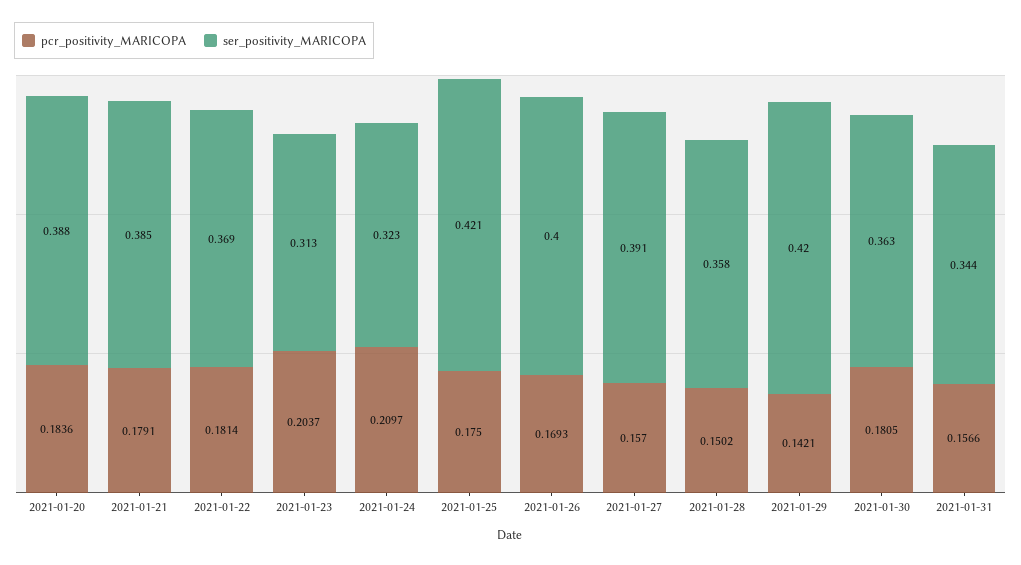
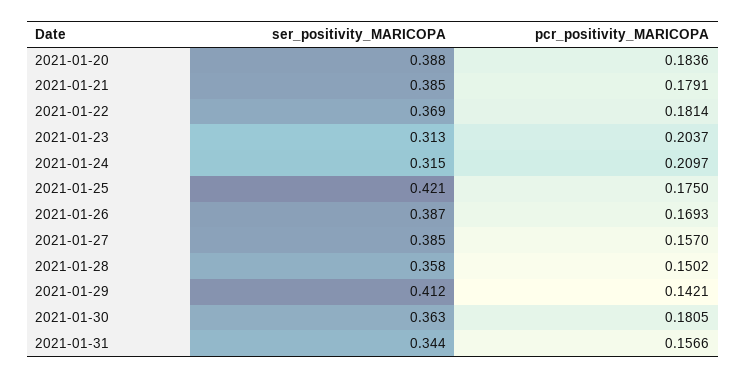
ser_positivity_MARICOPA, 2021-01-24: 0.323 -> 0.315
ser_positivity_MARICOPA, 2021-01-26: 0.4 -> 0.387
ser_positivity_MARICOPA, 2021-01-27: 0.391 -> 0.385
ser_positivity_MARICOPA, 2021-01-29: 0.42 -> 0.412

